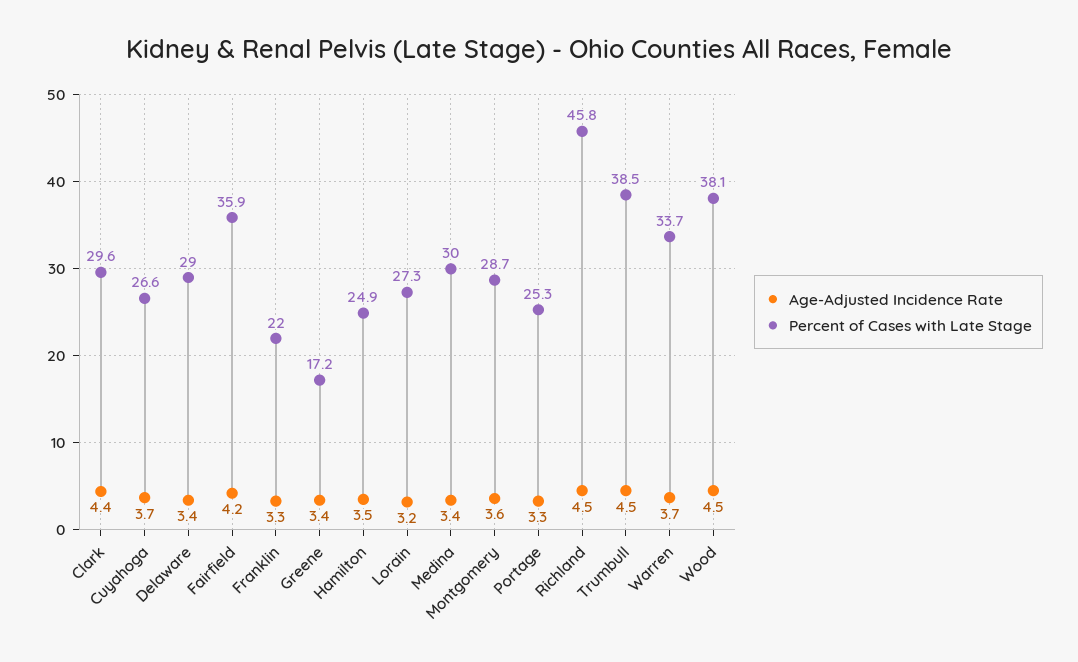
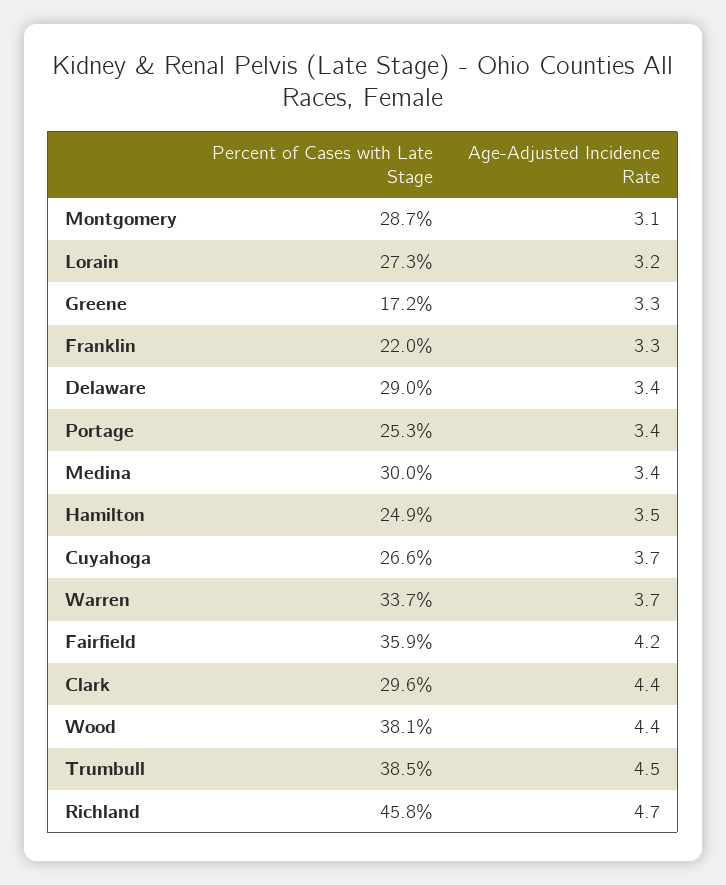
Age-Adjusted Incidence Rate, Greene: 3.4 -> 3.3
Age-Adjusted Incidence Rate, Montgomery: 3.6 -> 3.1
Age-Adjusted Incidence Rate, Portage: 3.3 -> 3.4
Age-Adjusted Incidence Rate, Richland: 4.5 -> 4.7
Age-Adjusted Incidence Rate, Wood: 4.5 -> 4.4

